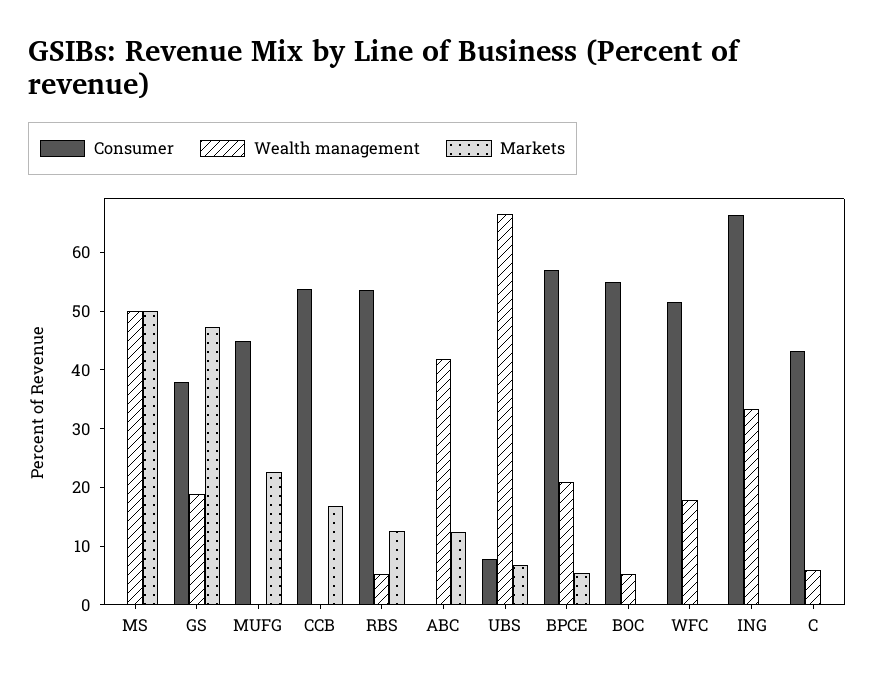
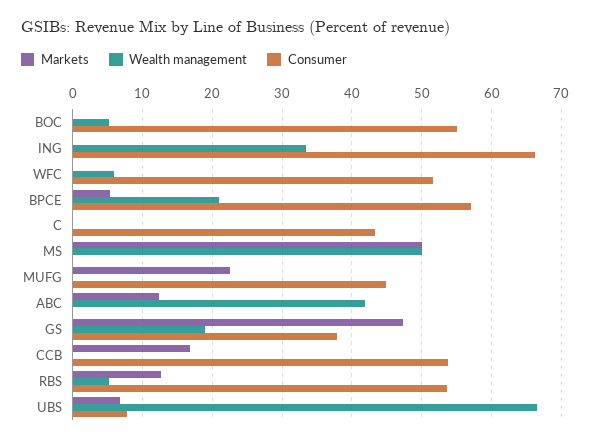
Wealth management, WFC: 18 -> 6
Wealth management, C: 6 -> 0

